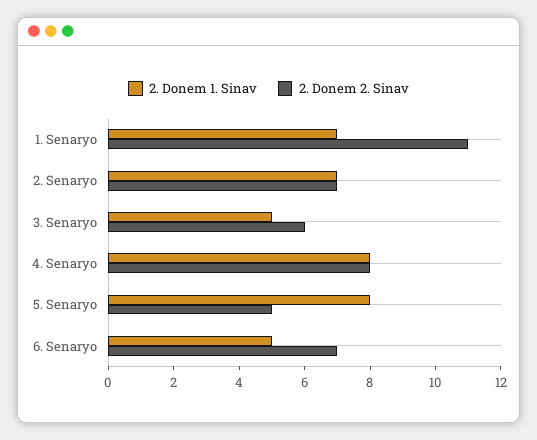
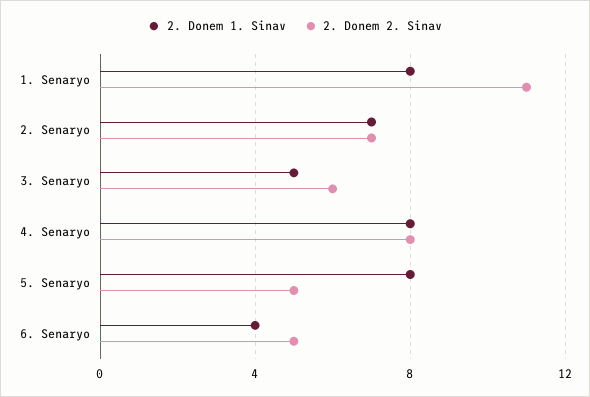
2. Donem 1. Sinav, 1. Senaryo: 7 -> 8
2. Donem 1. Sinav, 6. Senaryo: 5 -> 4
2. Donem 2. Sinav, 6. Senaryo: 7 -> 5

